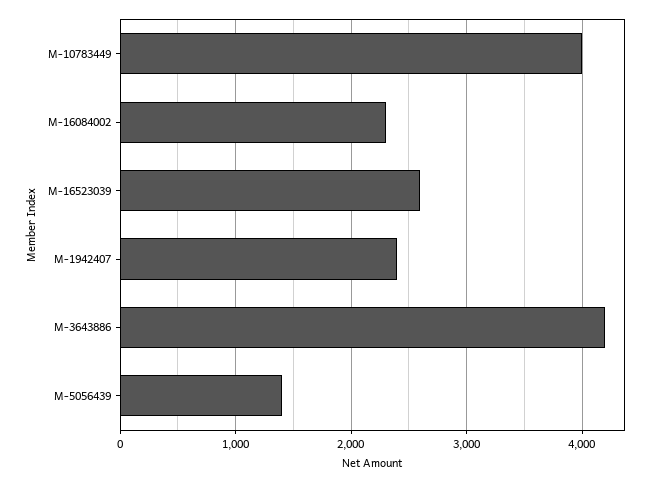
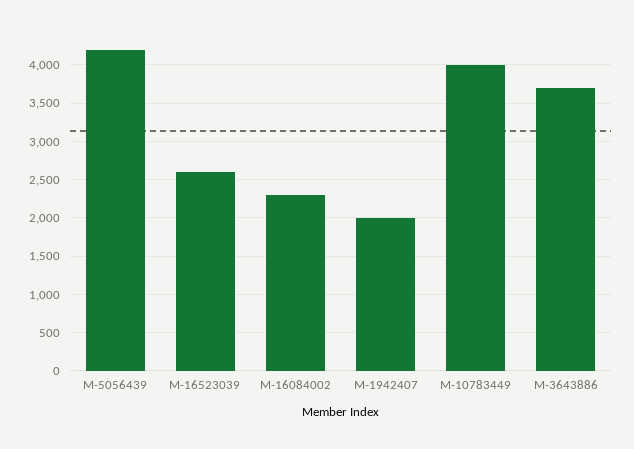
M-1942407: 2400 -> 2000
M-3643886: 4200 -> 3700
M-5056439: 1400 -> 4200

